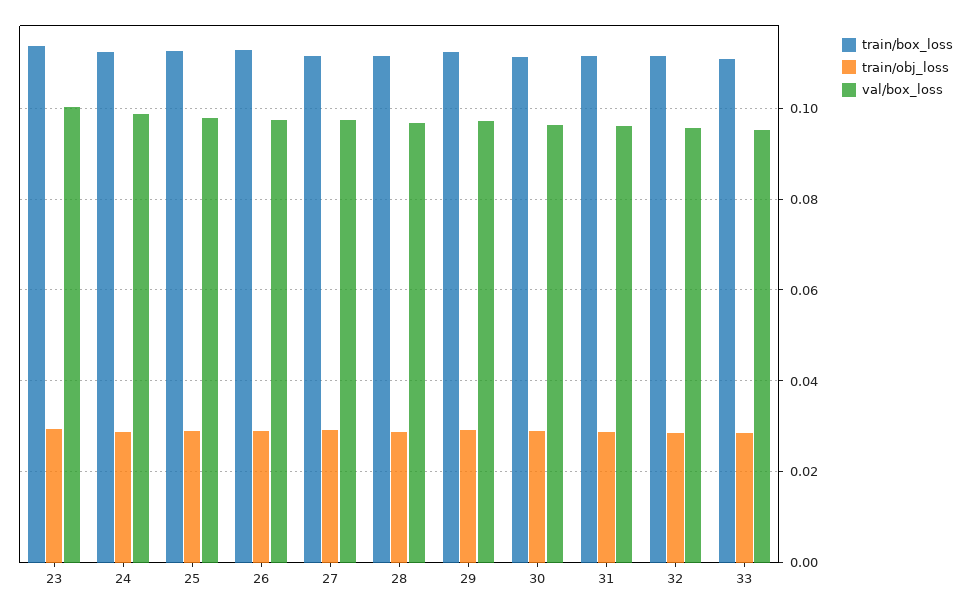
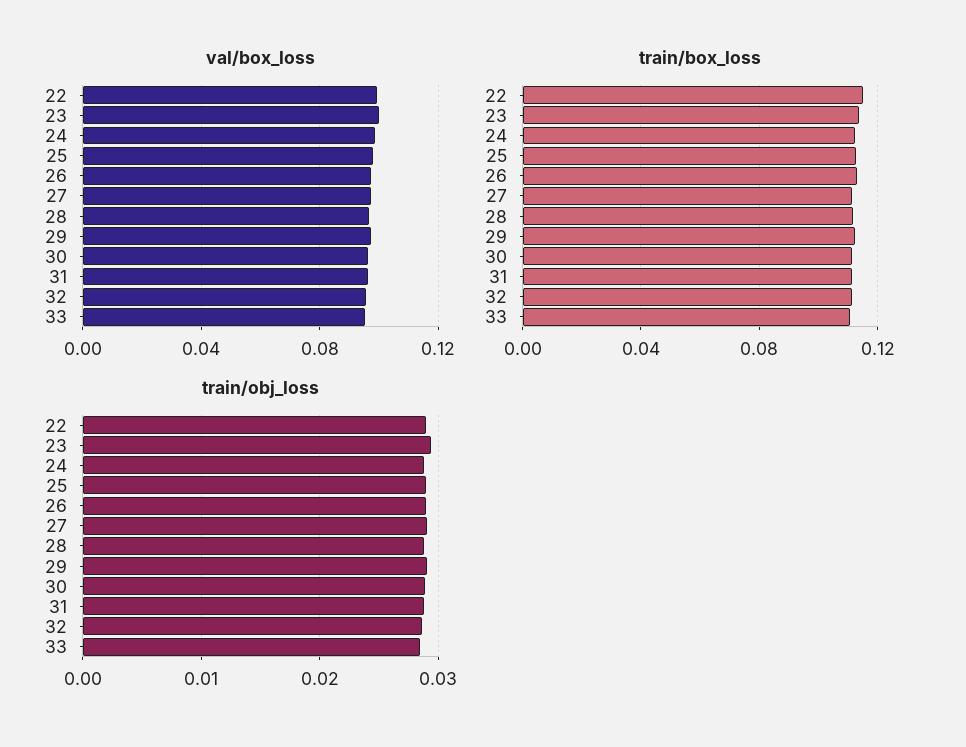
val/box_loss, 22: none -> 0.1
train/box_loss, 22: none -> 0.115
train/obj_loss, 22: none -> 0.029

